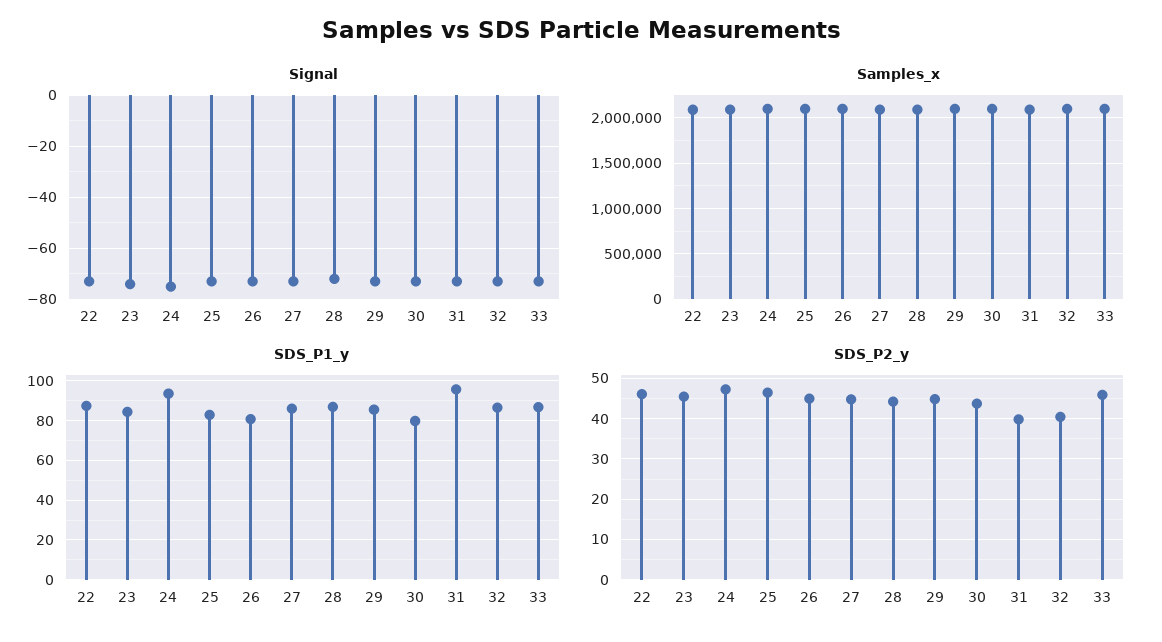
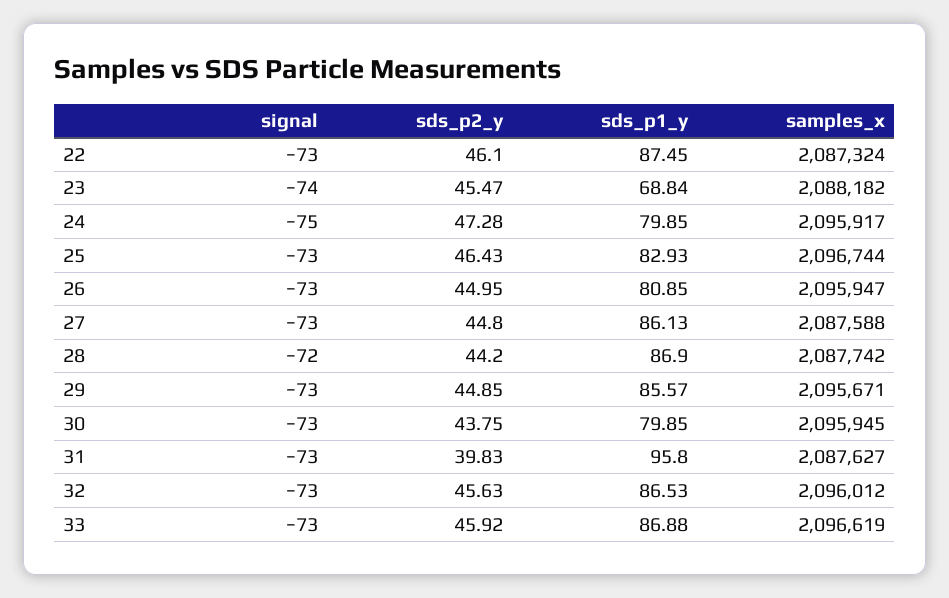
SDS_P1_y, 23: 85 -> 68.84
SDS_P1_y, 24: 95 -> 79.85
SDS_P2_y, 32: 40 -> 45.63

